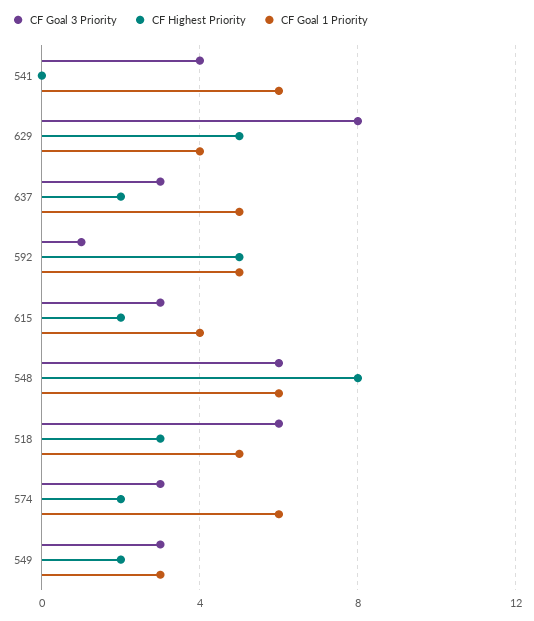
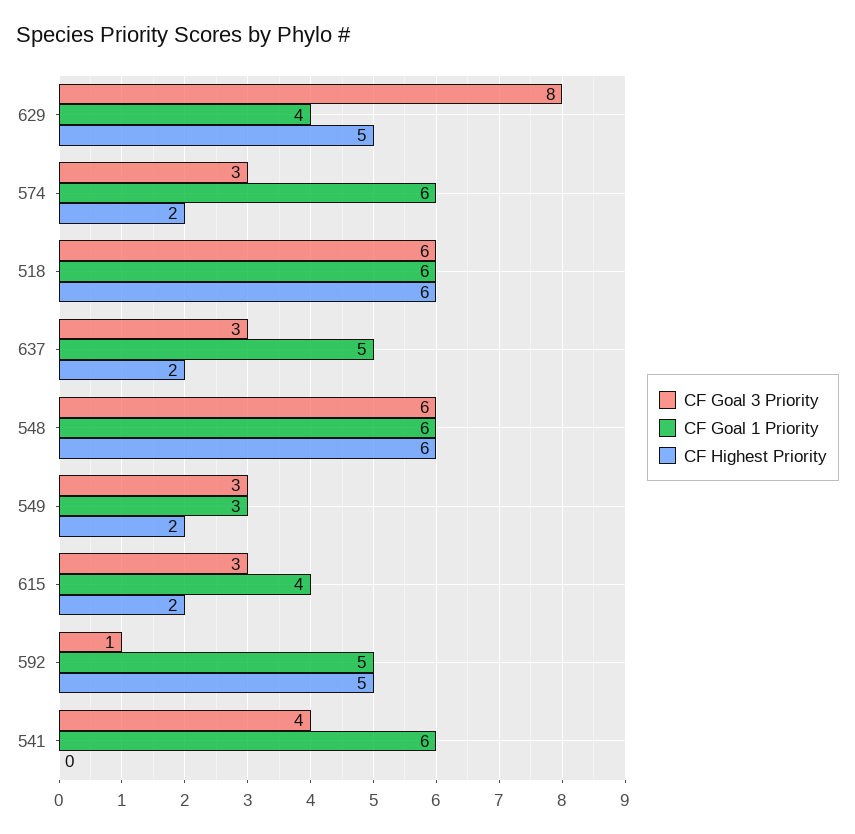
CF Highest Priority, 548: 8 -> 6
CF Highest Priority, 518: 3 -> 6
CF Goal 1 Priority, 518: 5 -> 6

